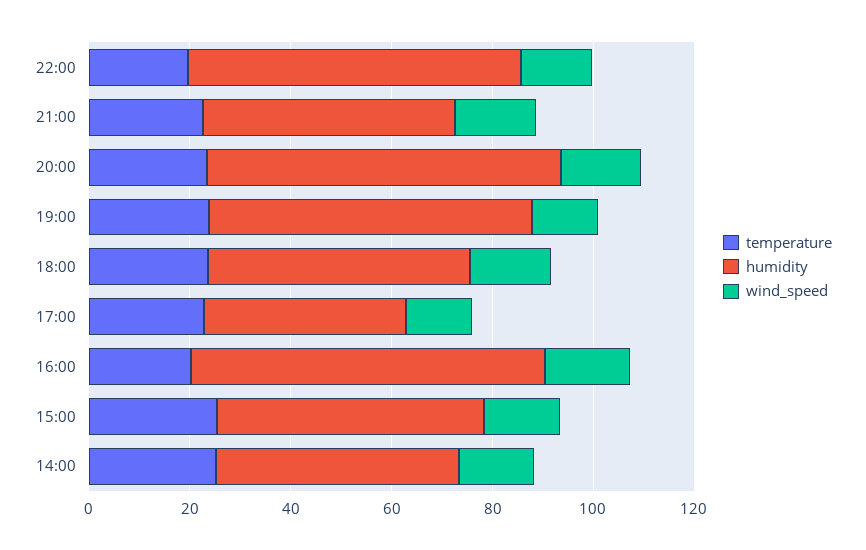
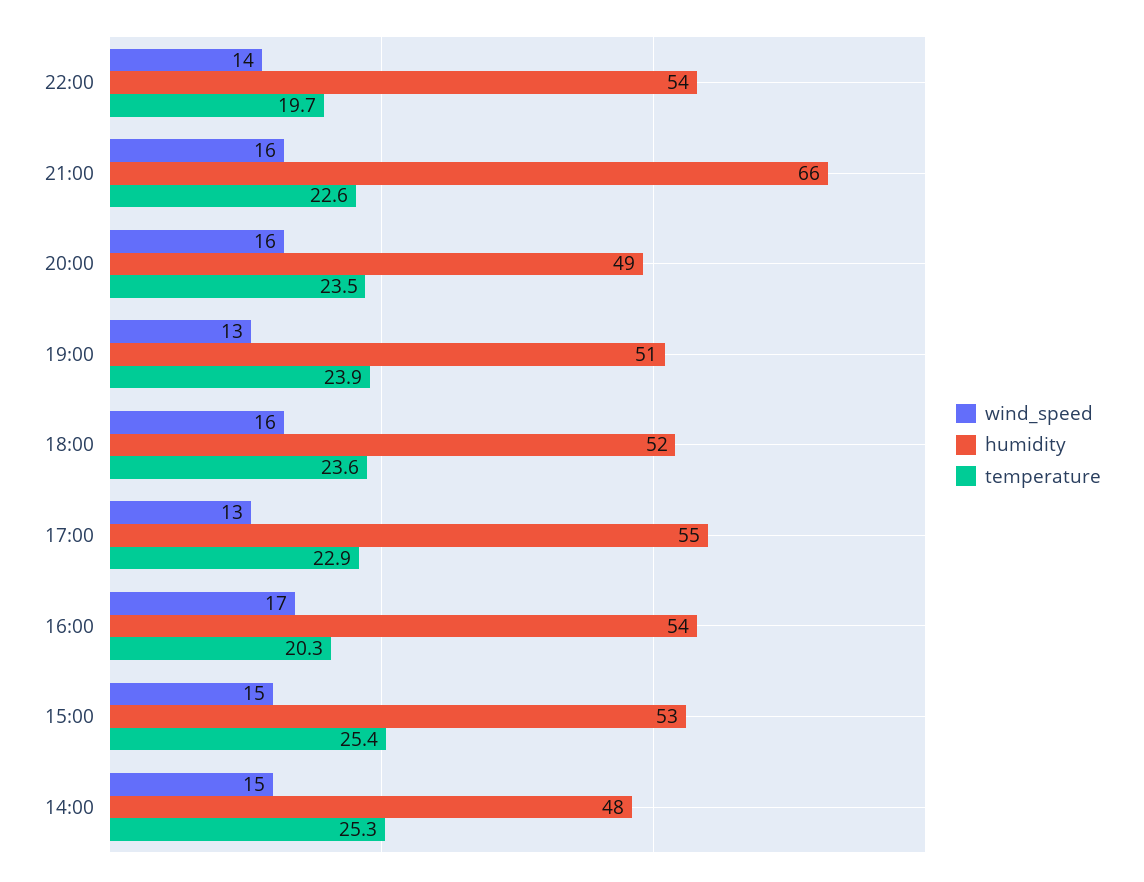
humidity, 22:00: 65 -> 54
humidity, 21:00: 50 -> 66
humidity, 20:00: 70 -> 49
humidity, 19:00: 65 -> 51
humidity, 17:00: 40 -> 55
humidity, 16:00: 70 -> 54

